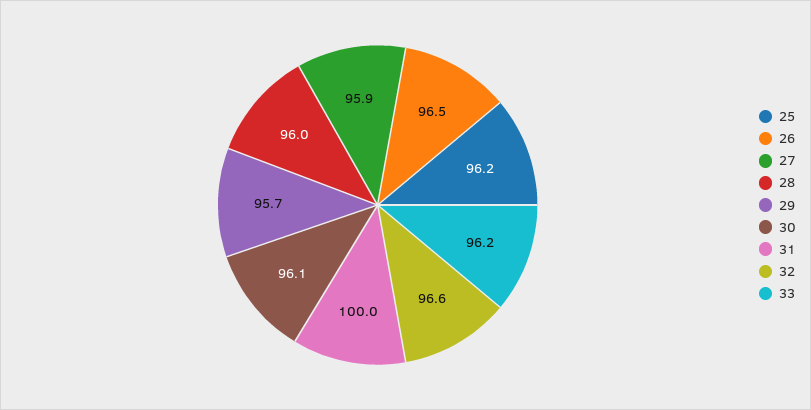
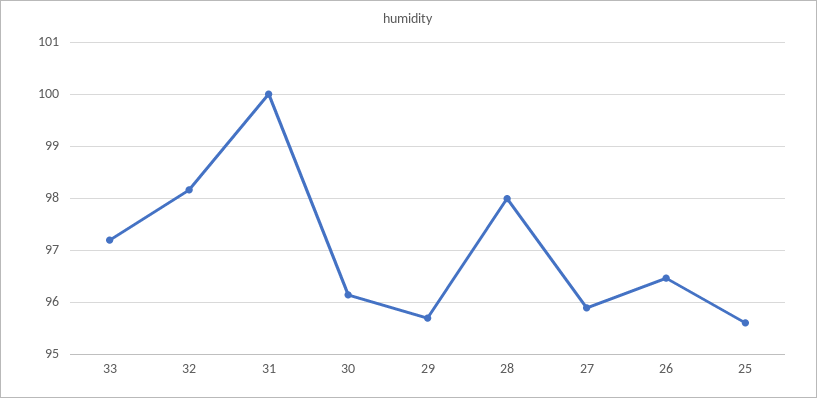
25: 96.2 -> 95.6
28: 96 -> 98
32: 96.6 -> 98.2
33: 96.2 -> 97.2

